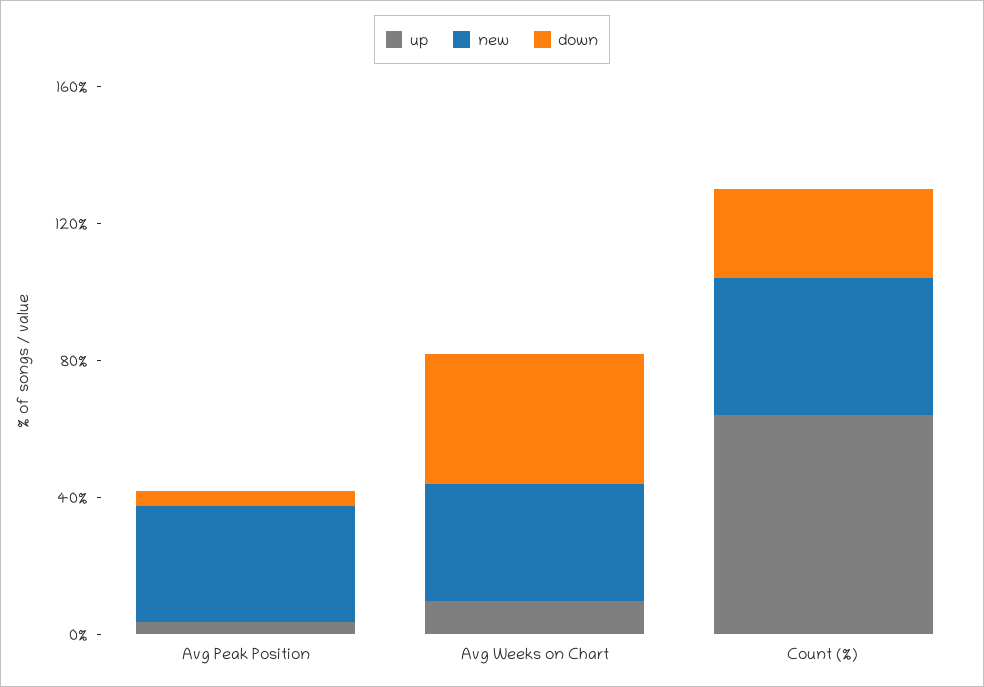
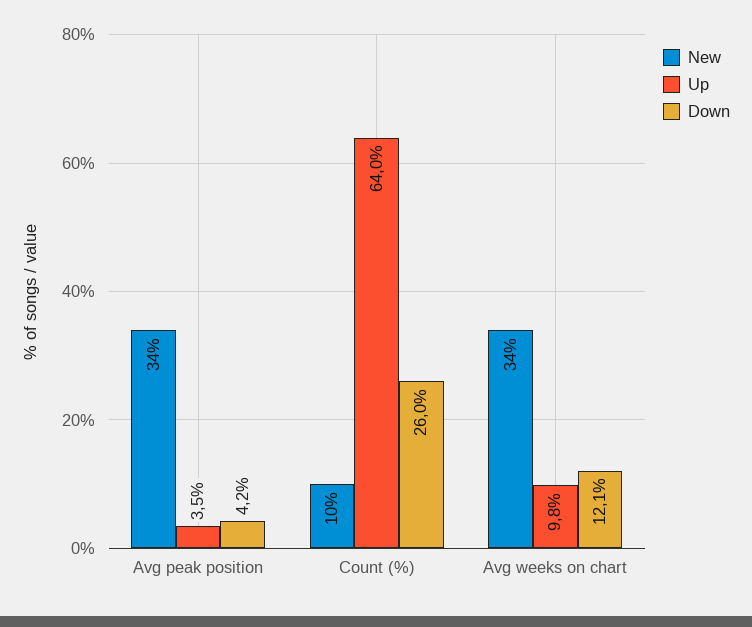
down, Avg Weeks on Chart: 40 -> 12.1
new, Count (%): 40 -> 10

